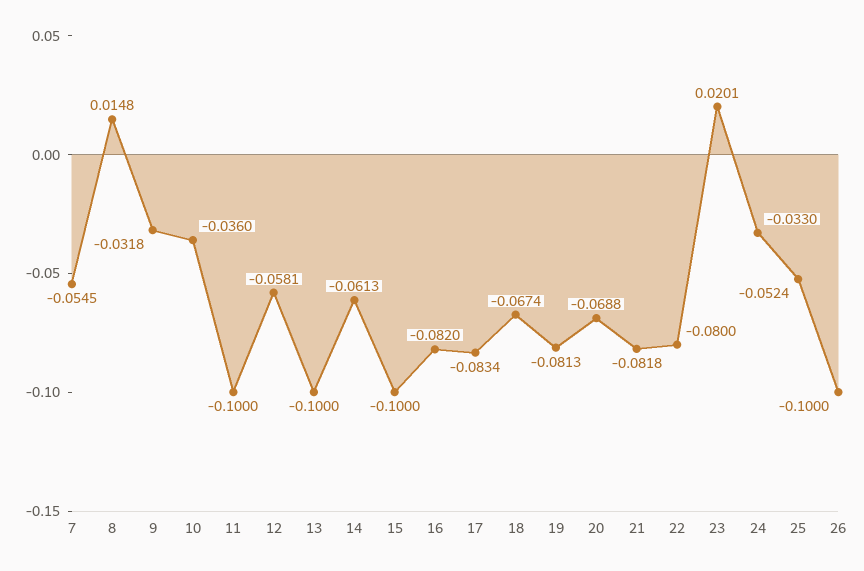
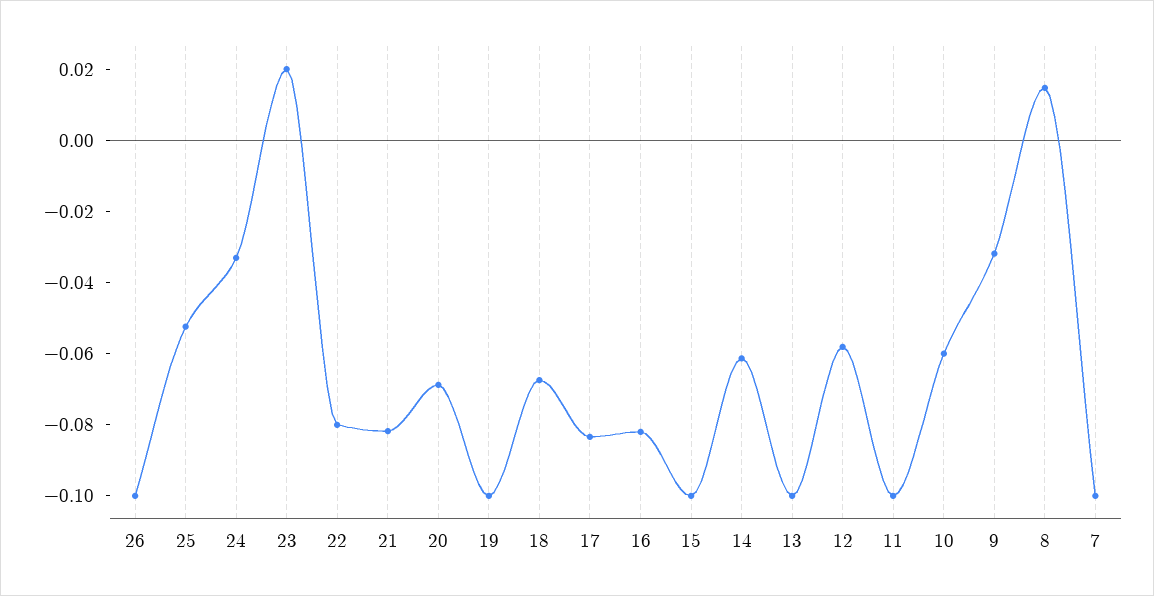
7: -0.0545 -> -0.1
10: -0.036 -> -0.06
19: -0.0813 -> -0.1

